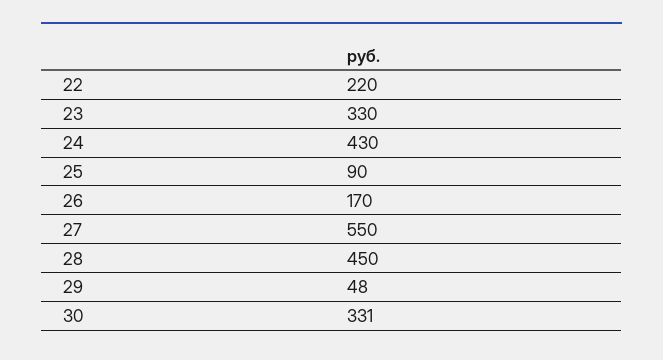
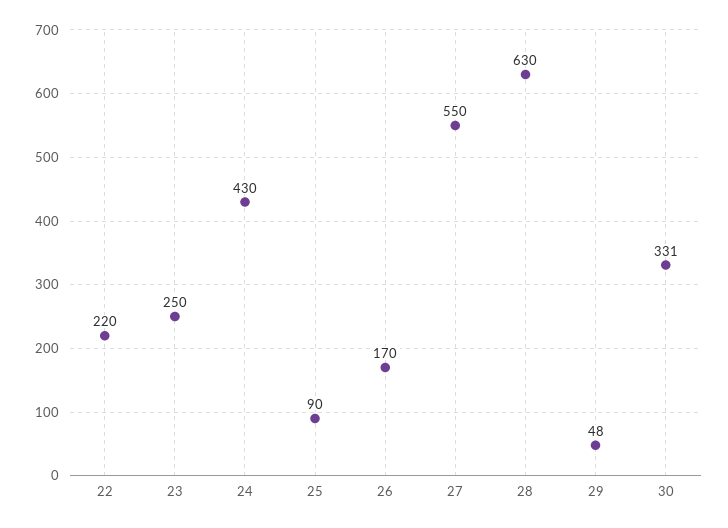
23: 330 -> 250
28: 450 -> 630

